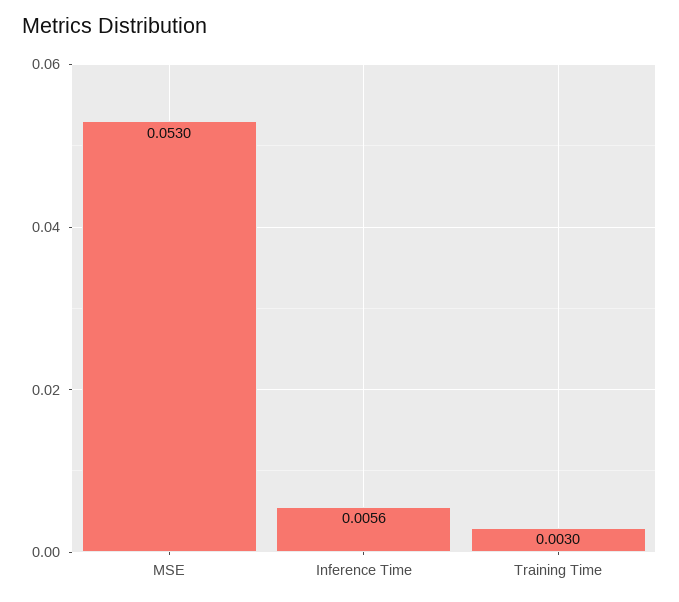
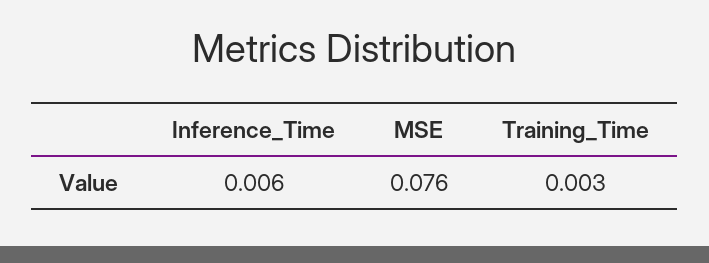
MSE: 0.053 -> 0.076

